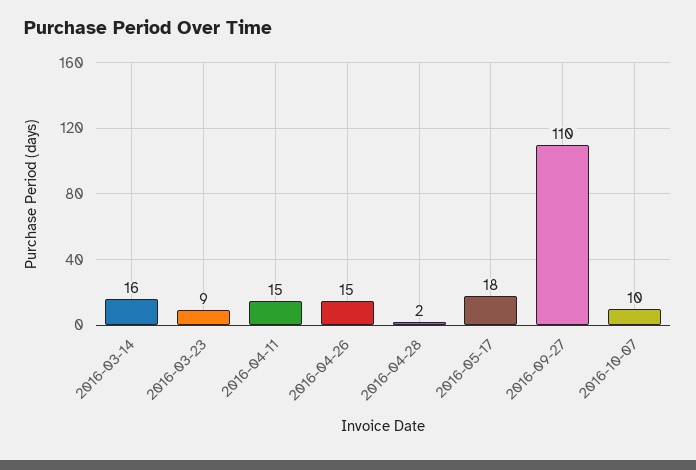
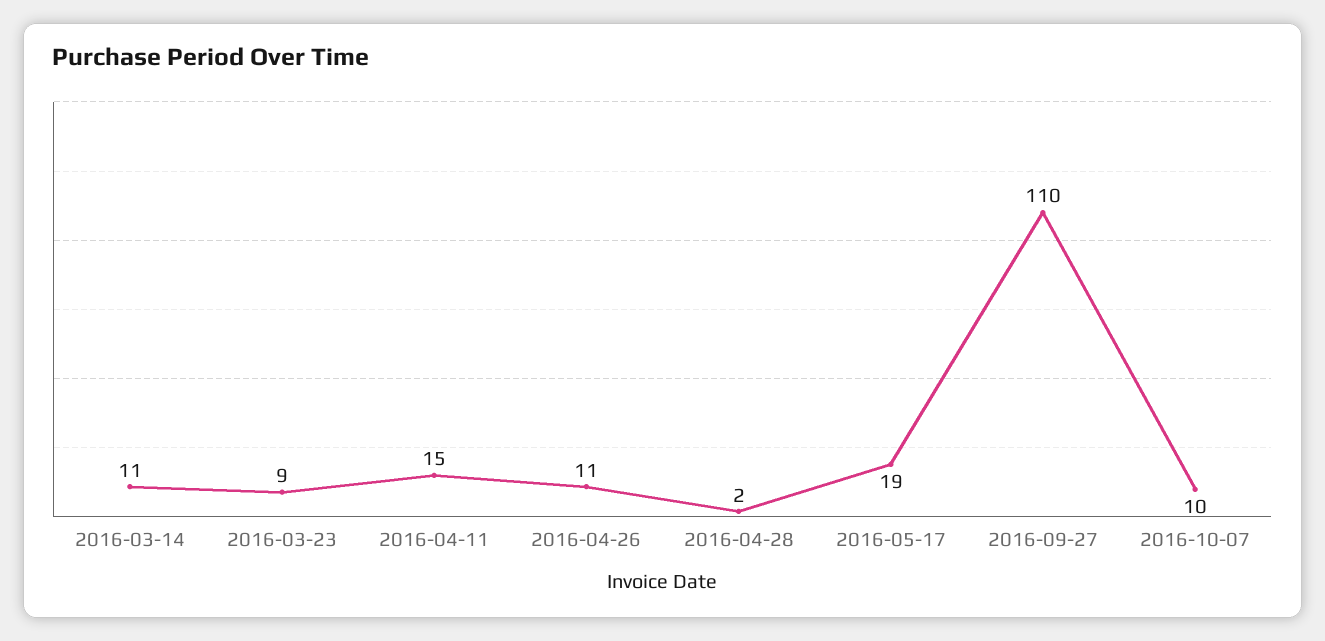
2016-03-14: 16 -> 11
2016-04-26: 15 -> 11
2016-05-17: 18 -> 19

